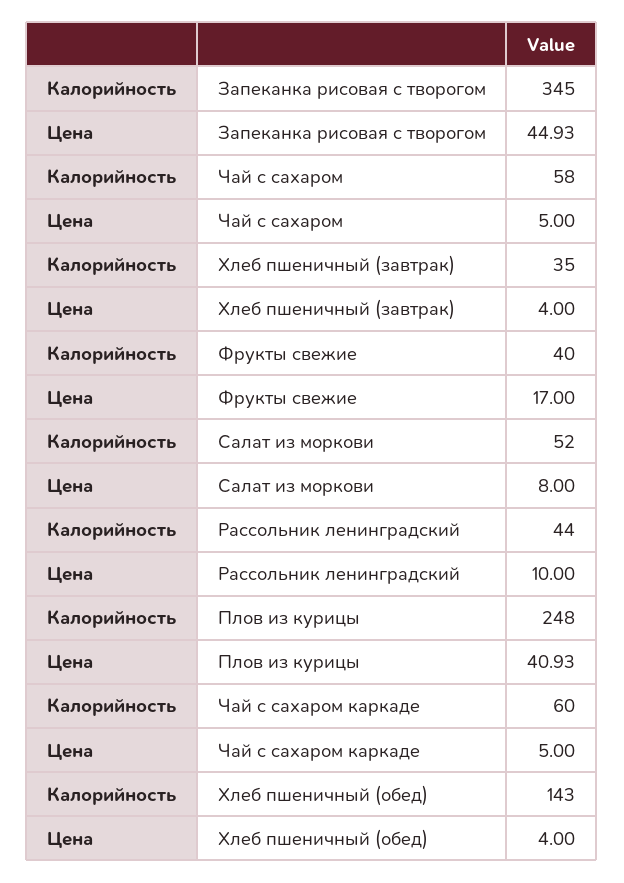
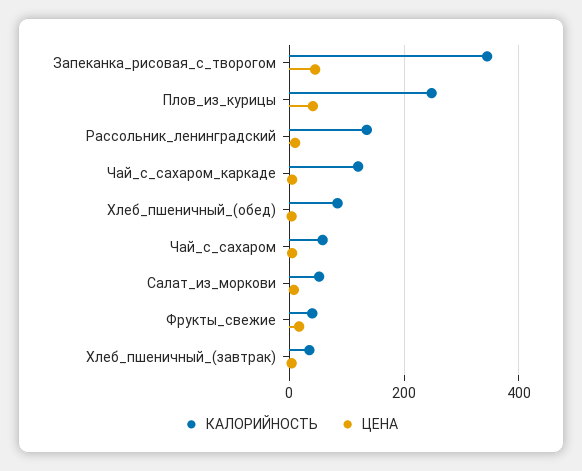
Калорийность, Рассольник ленинградский: 44 -> 140
Калорийность, Чай с сахаром каркаде: 60 -> 120
Калорийность, Хлеб пшеничный (обед): 143 -> 80

